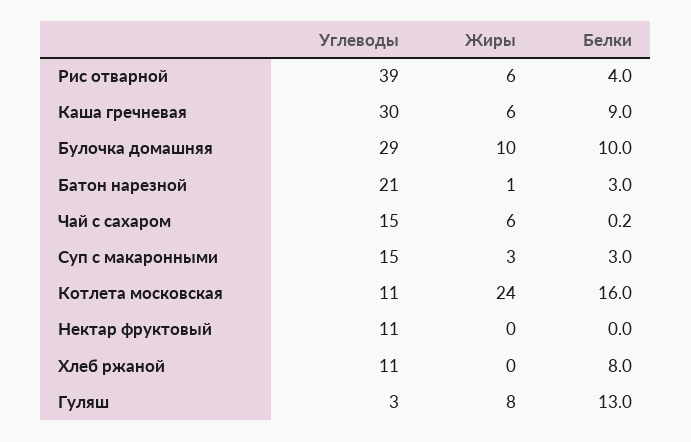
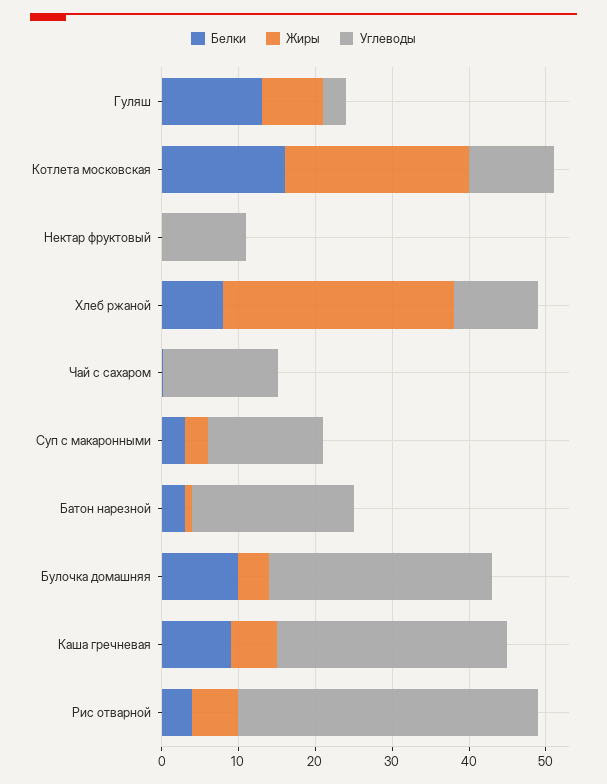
Жиры, Булочка домашняя: 10 -> 4
Жиры, Чай с сахаром: 6 -> 0
Жиры, Хлеб ржаной: 0 -> 30

